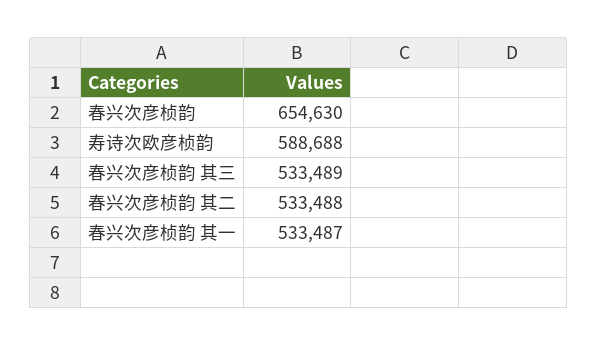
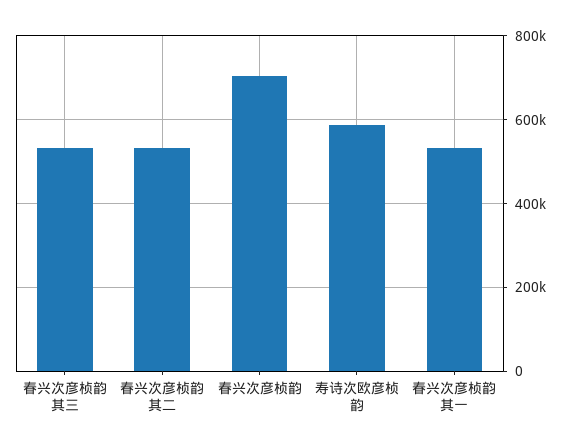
春兴次彦桢韵: 654630 -> 700000

